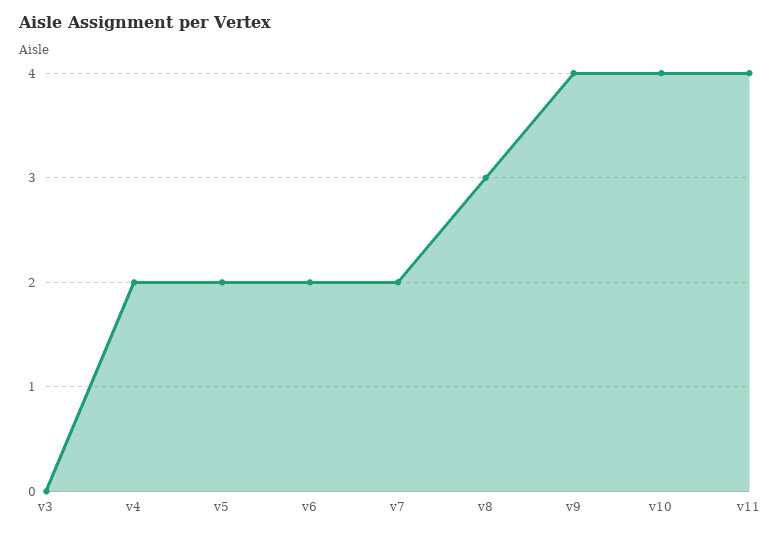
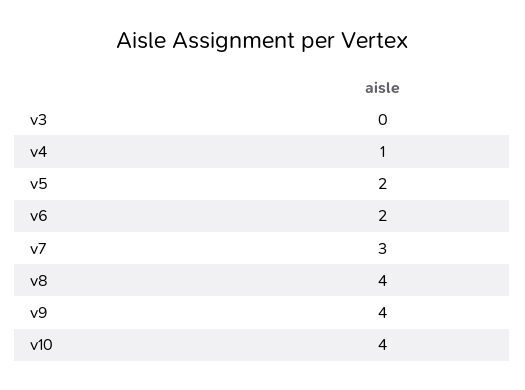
v4: 2 -> 1
v7: 2 -> 3
v8: 3 -> 4
v11: 4 -> none

